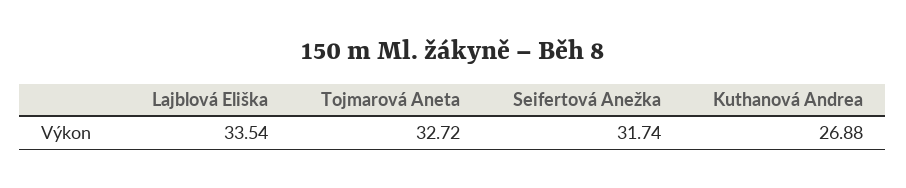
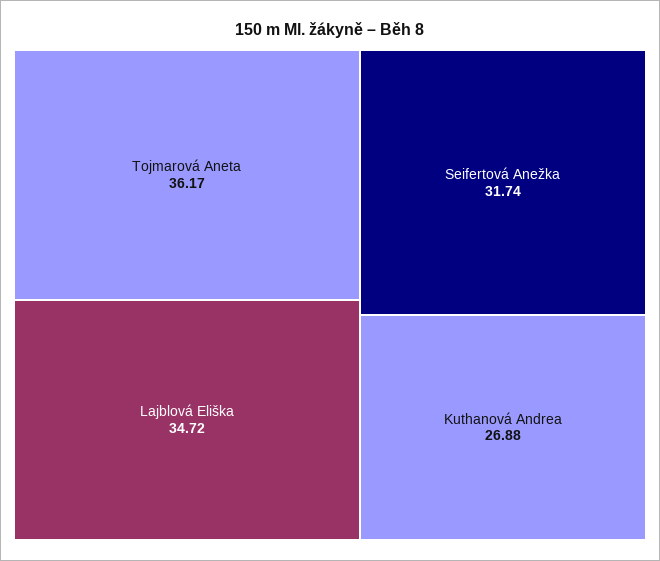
Lajblová Eliška: 33.54 -> 34.72
Tojmarová Aneta: 32.72 -> 36.17

